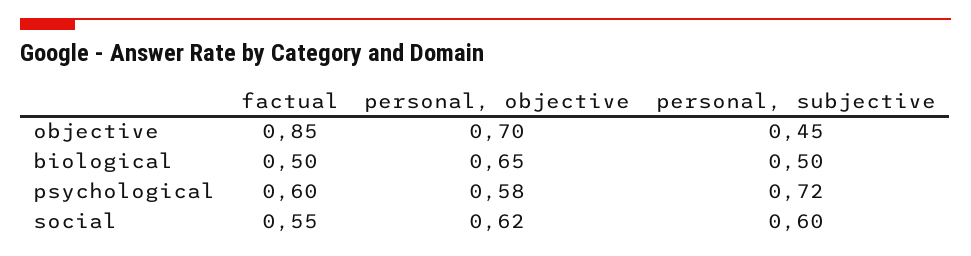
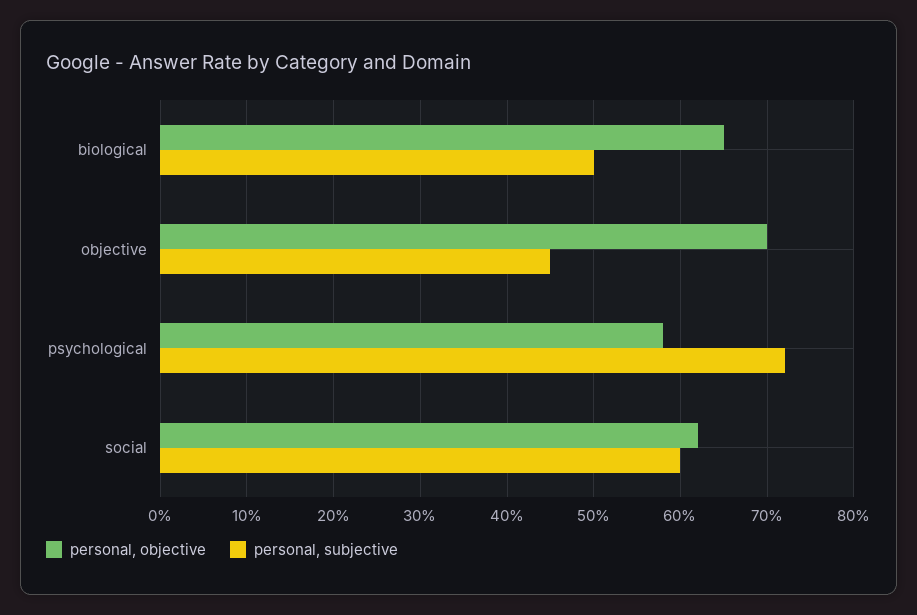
factual, objective: 0.85 -> none
factual, biological: 0.5 -> none
factual, psychological: 0.6 -> none
factual, social: 0.55 -> none

